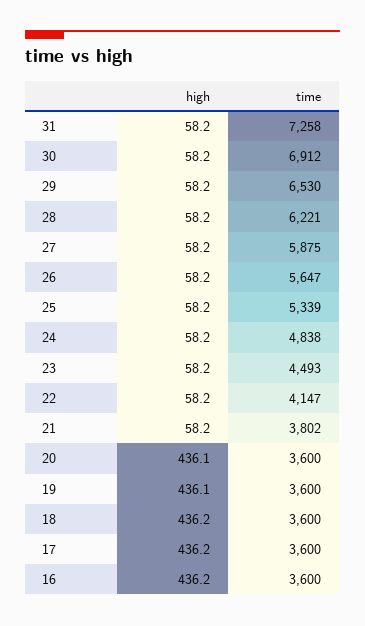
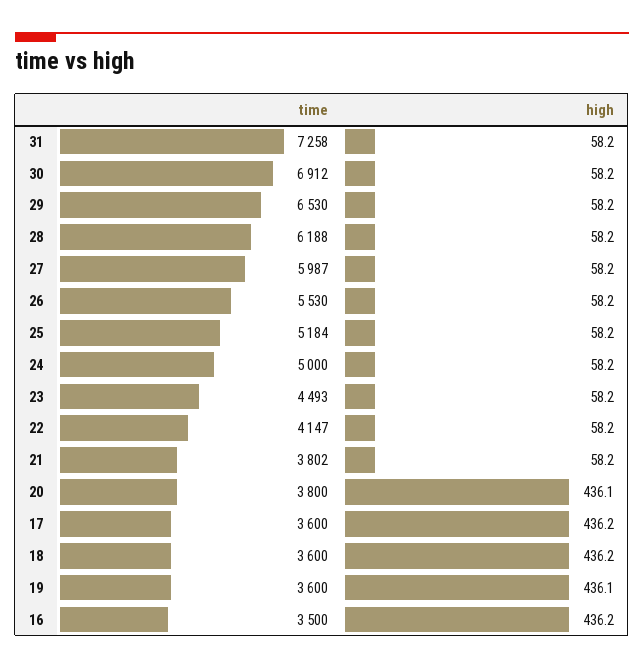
time, 28: 6221 -> 6188
time, 27: 5875 -> 5987
time, 26: 5647 -> 5530
time, 25: 5339 -> 5184
time, 24: 4838 -> 5000
time, 20: 3600 -> 3800
time, 16: 3600 -> 3500

